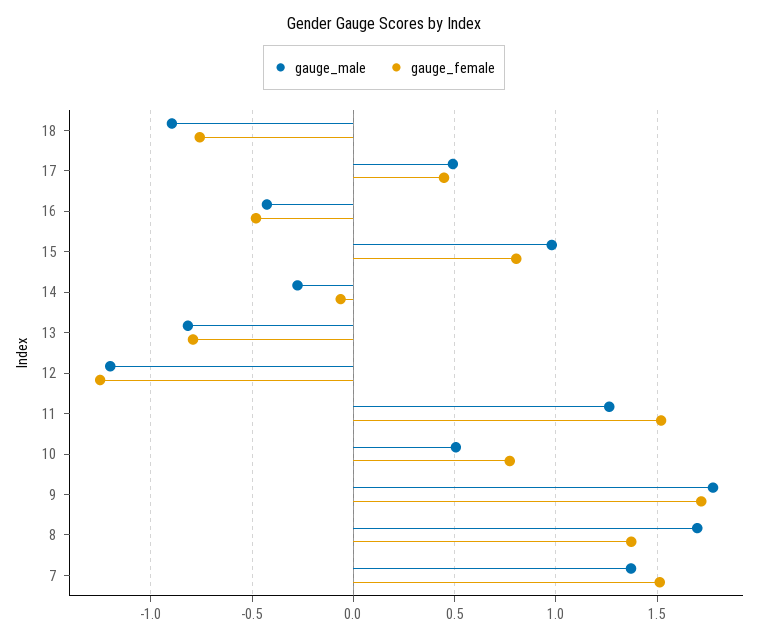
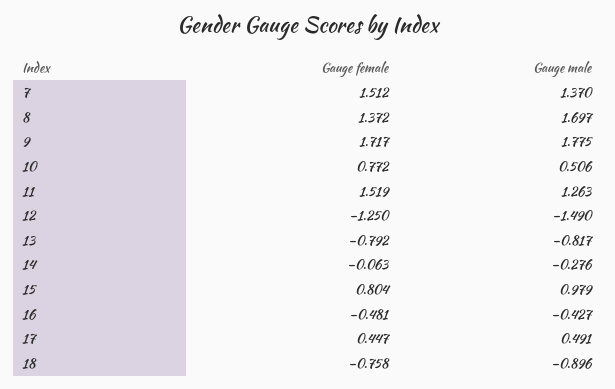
gauge_male, 12: -1.2 -> -1.49

